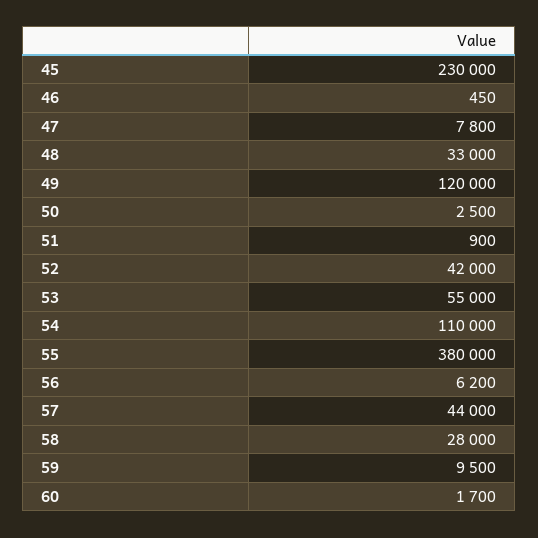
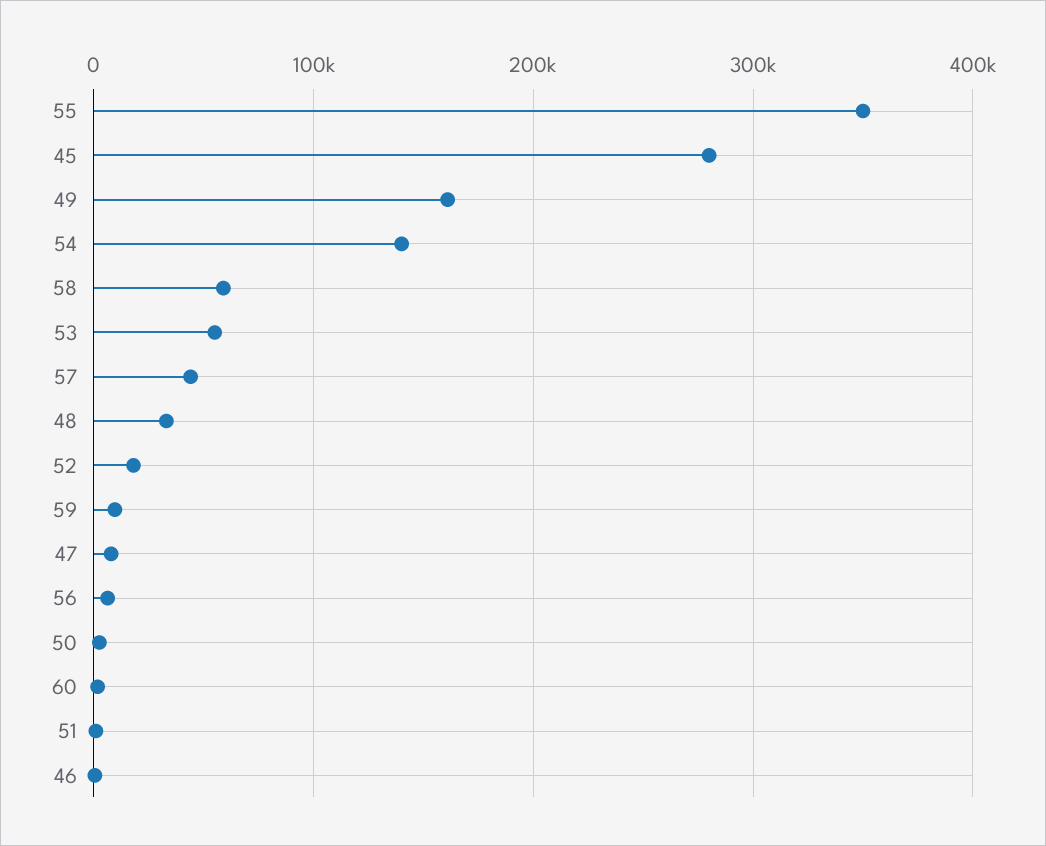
45: 230000 -> 280000
49: 120000 -> 160000
52: 42000 -> 20000
54: 110000 -> 140000
55: 380000 -> 350000
58: 28000 -> 60000

